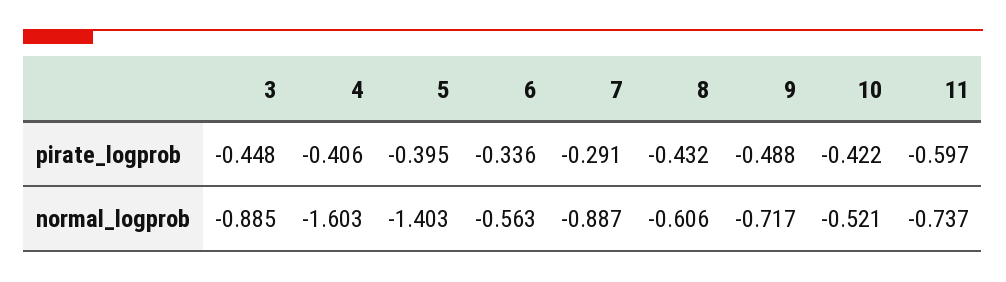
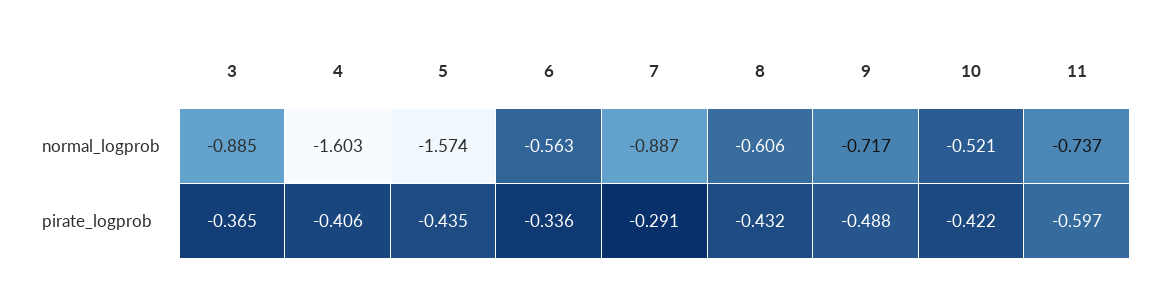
3, pirate_logprob: -0.448 -> -0.365
5, pirate_logprob: -0.395 -> -0.435
5, normal_logprob: -1.403 -> -1.574

